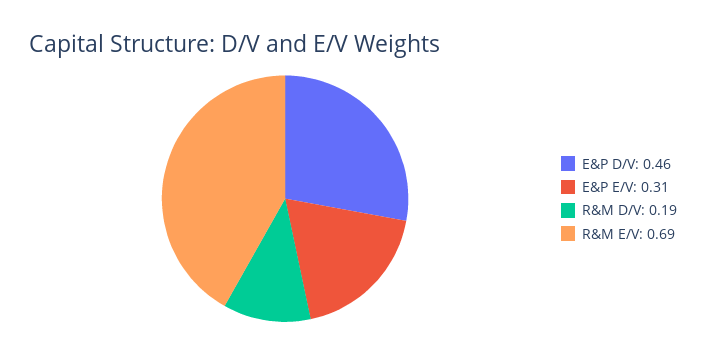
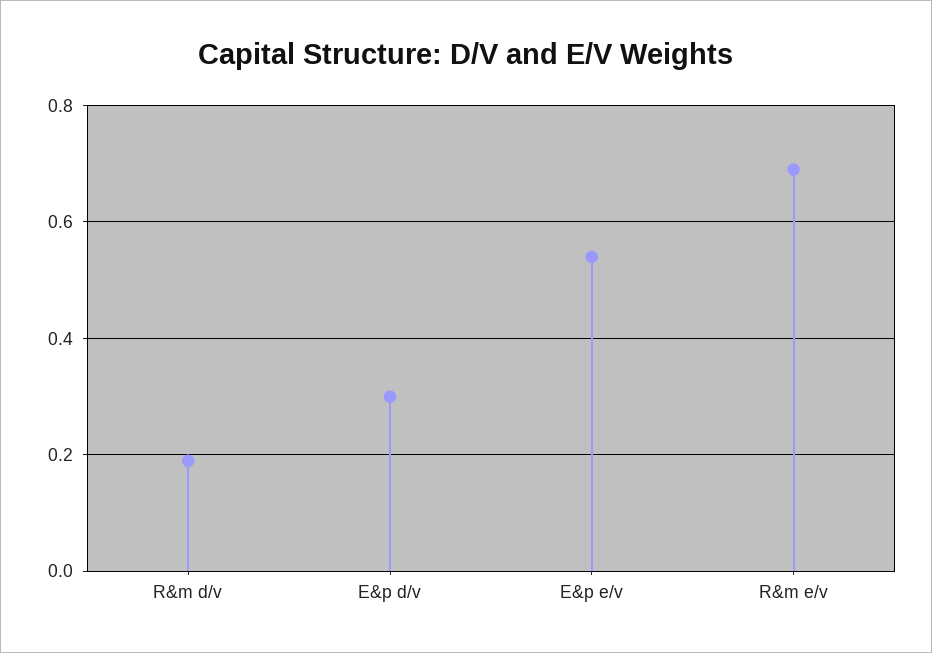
E&P D/V: 0.46 -> 0.3
E&P E/V: 0.31 -> 0.55

